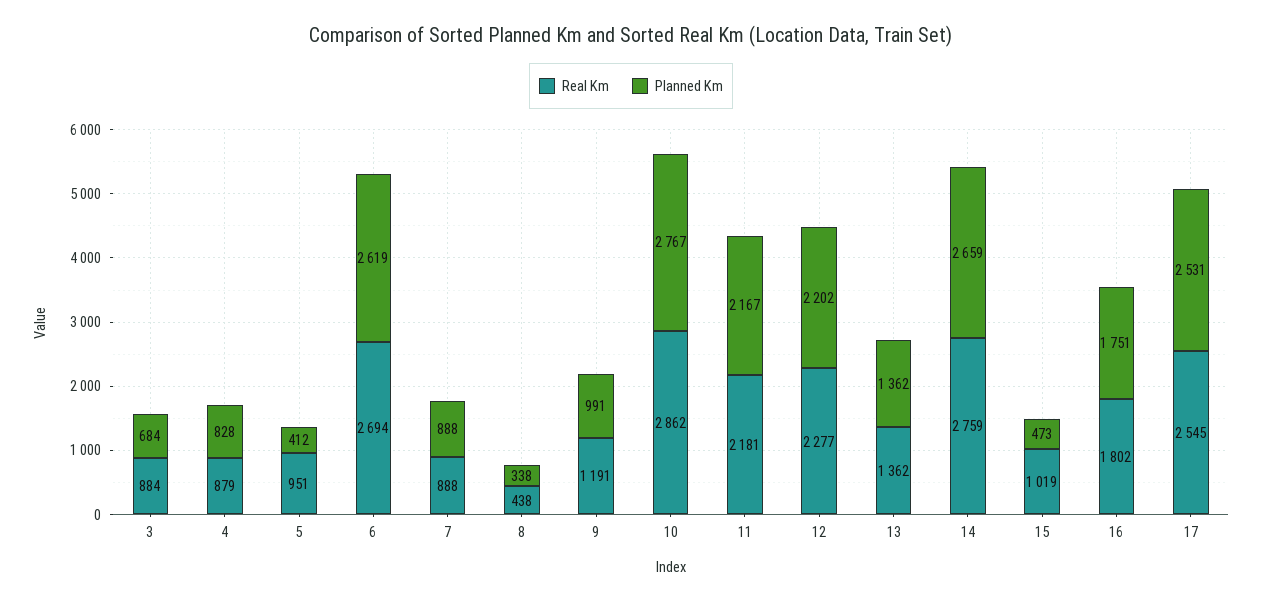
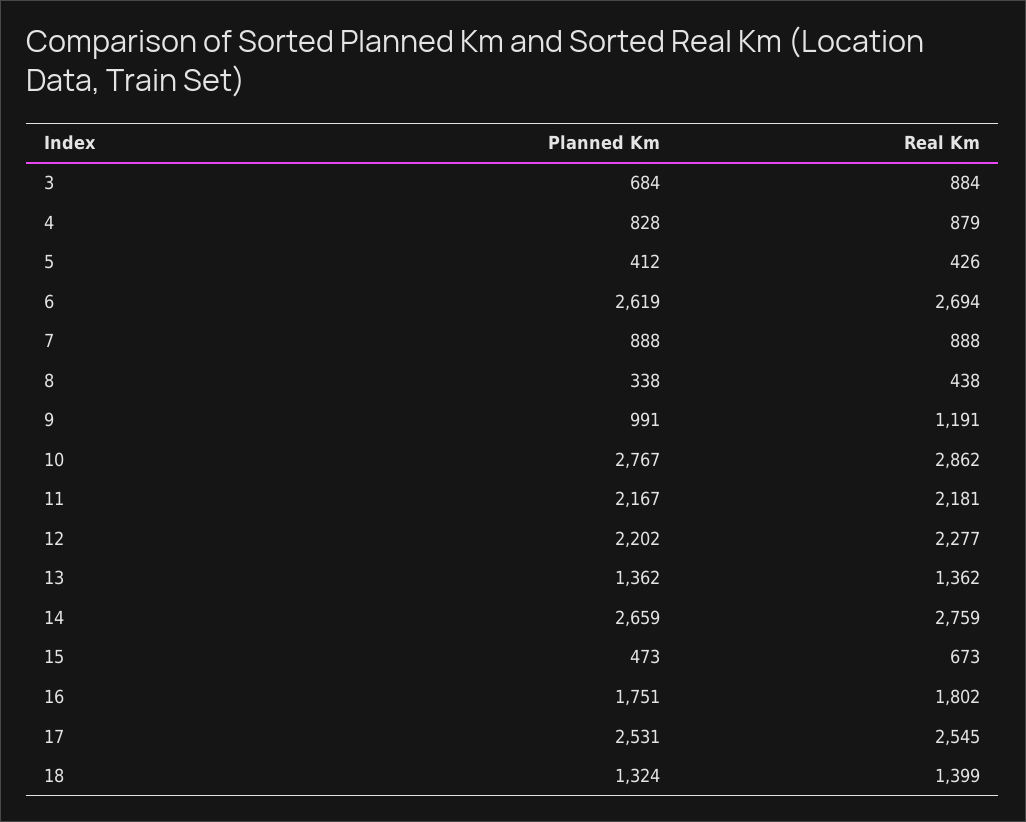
Real Km, 5: 951 -> 426
Real Km, 15: 1019 -> 673
Planned Km, 18: none -> 1324
Real Km, 18: none -> 1399

